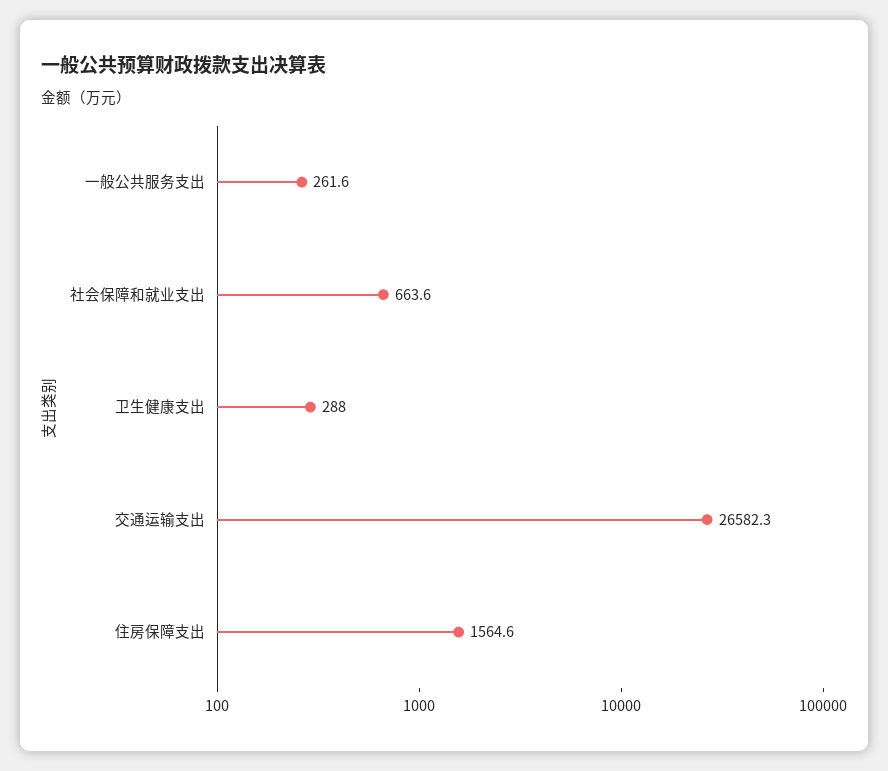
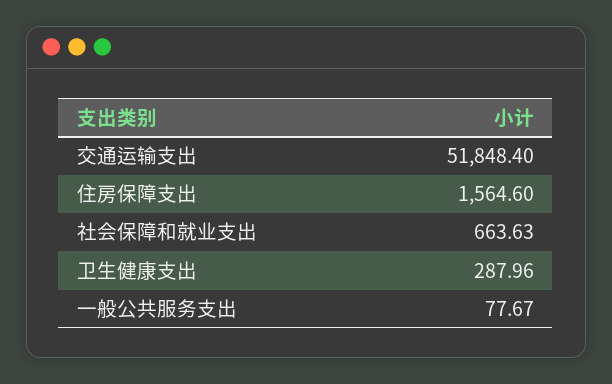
一般公共服务支出: 261.6 -> 77.67
交通运输支出: 26582.3 -> 51848.4

